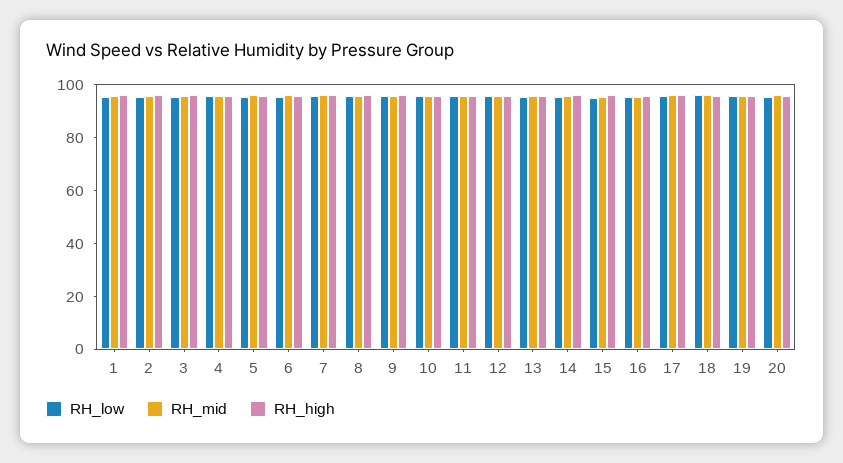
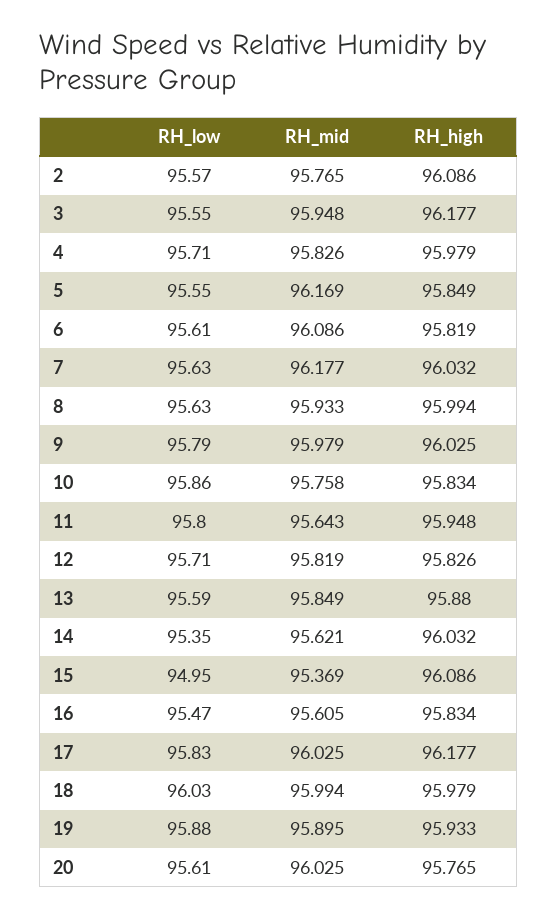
RH_low, 1: 95 -> none
RH_mid, 1: 95 -> none
RH_high, 1: 95 -> none

